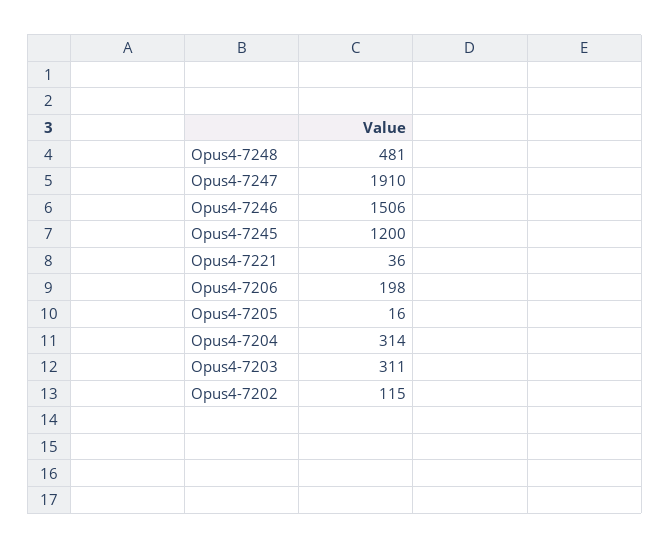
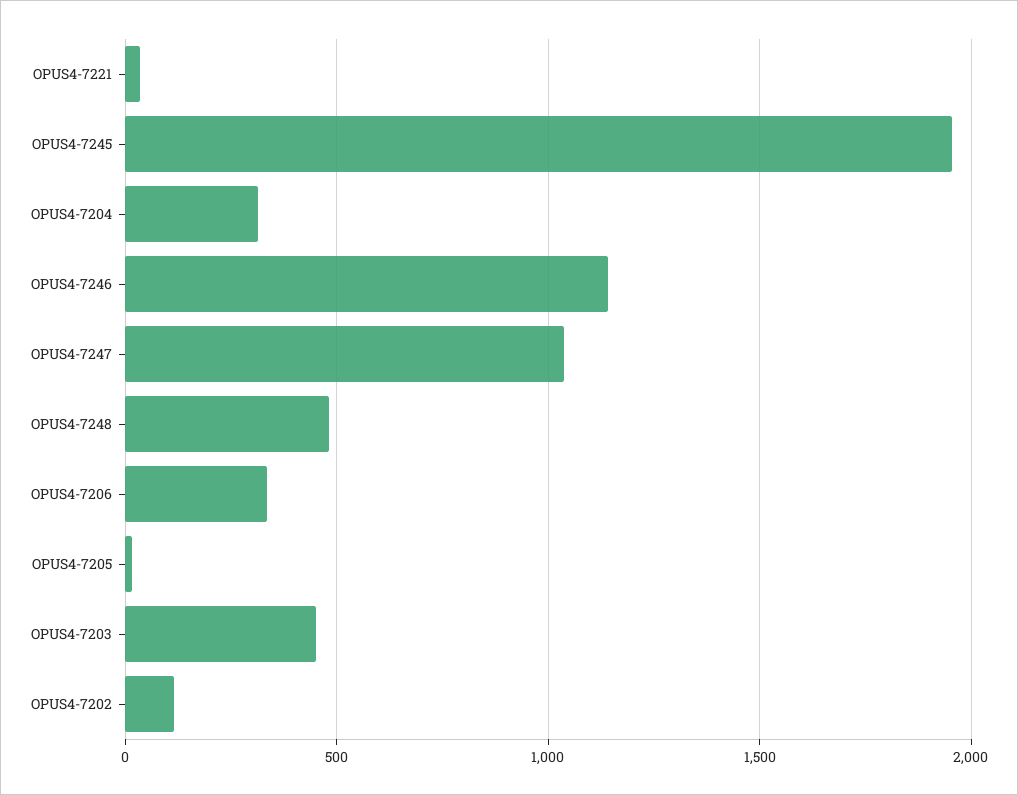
Opus4-7247: 1910 -> 1050
Opus4-7246: 1506 -> 1150
Opus4-7245: 1200 -> 1950
Opus4-7206: 198 -> 350
Opus4-7203: 311 -> 450

